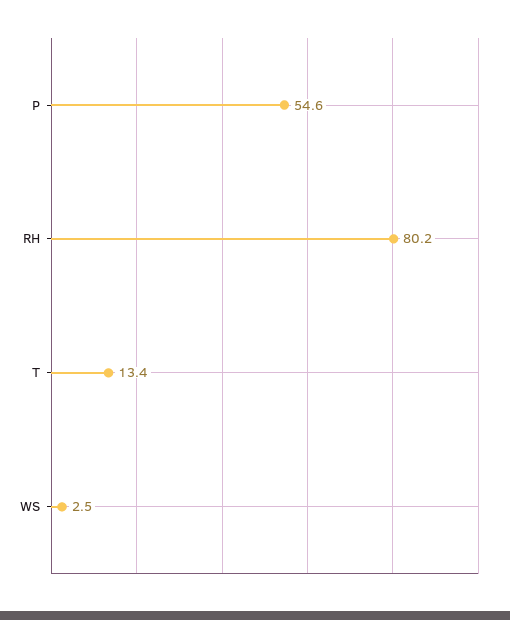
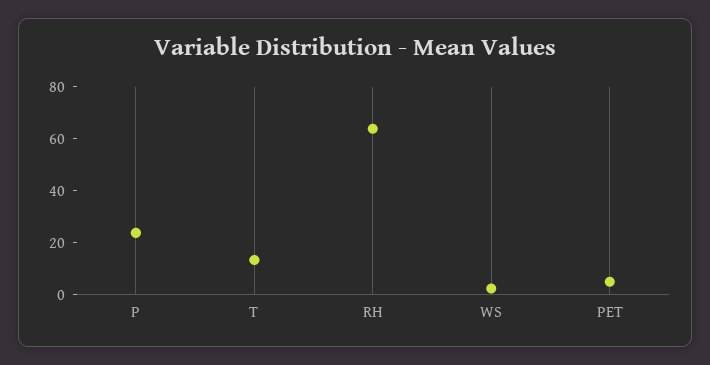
P: 54.6 -> 25
RH: 80.2 -> 65
PET: none -> 5

